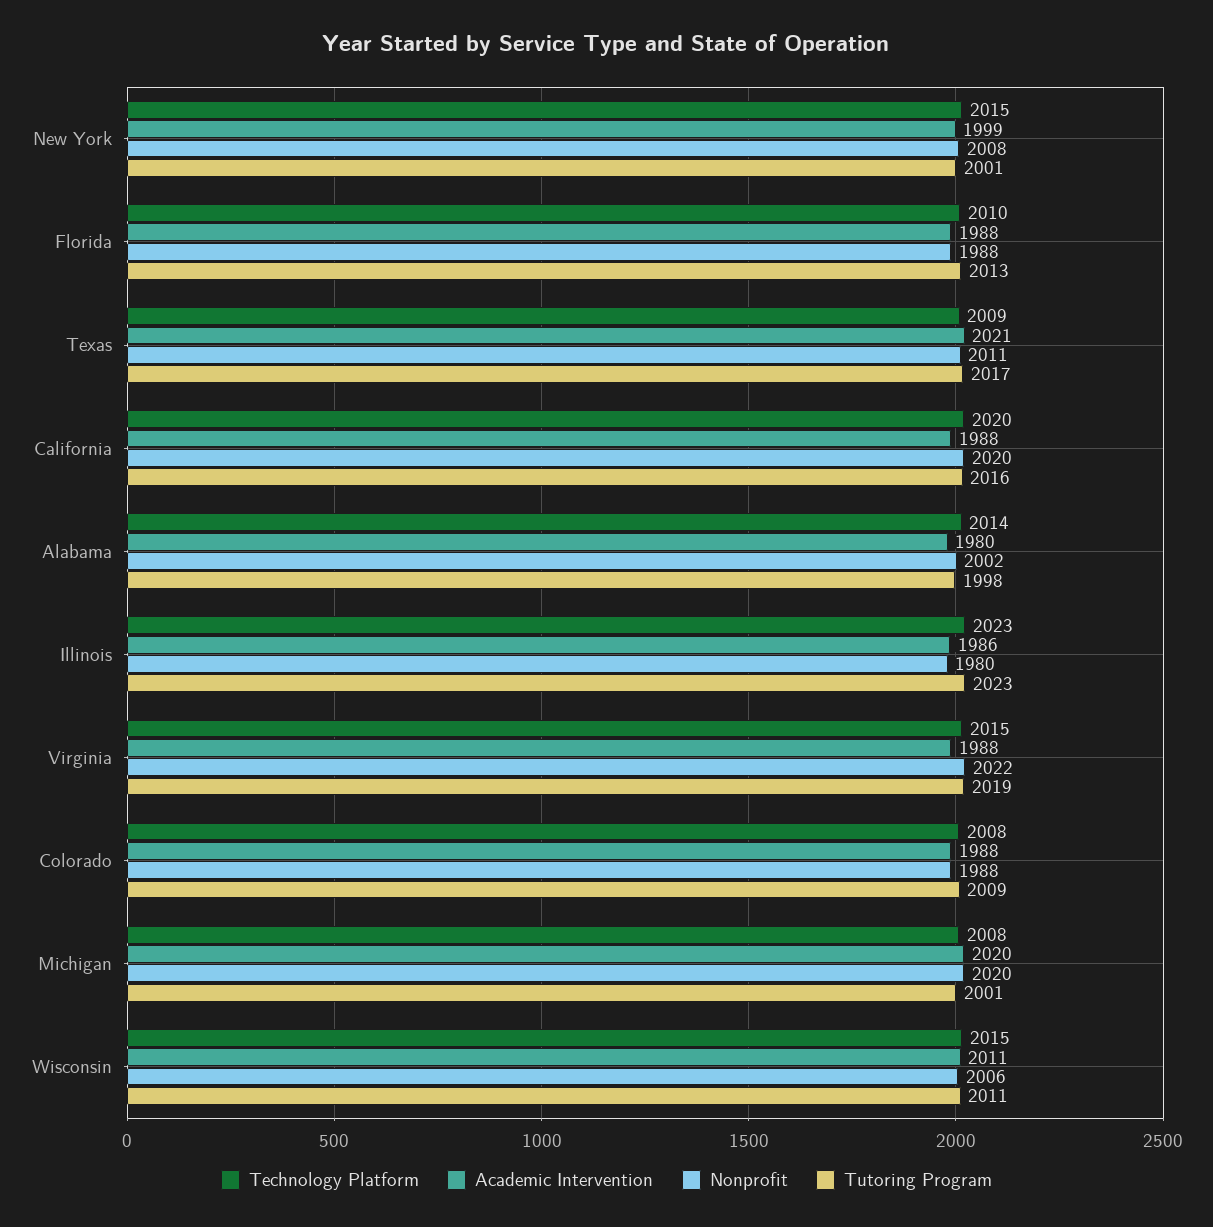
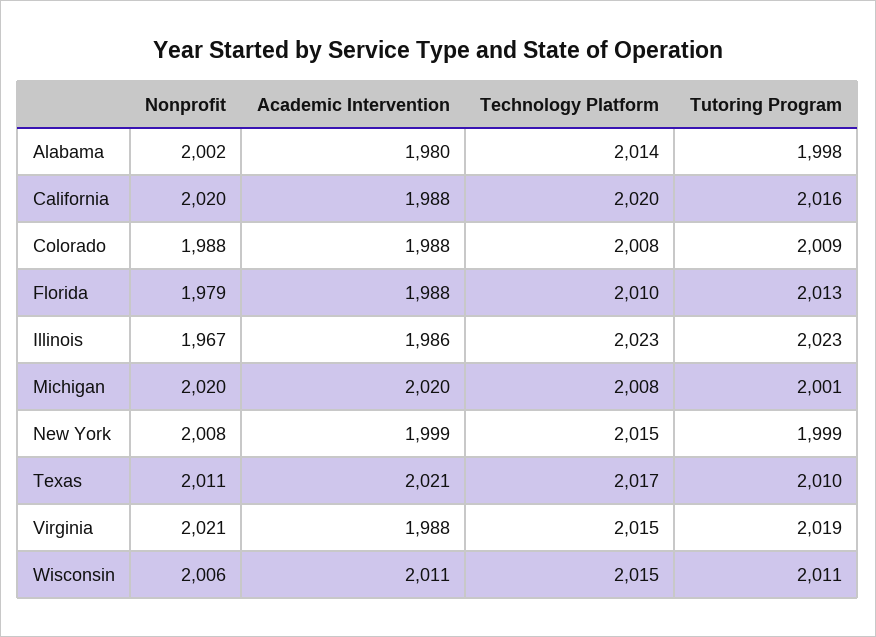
Tutoring Program, New York: 2001 -> 1999
Nonprofit, Florida: 1988 -> 1979
Technology Platform, Texas: 2009 -> 2017
Tutoring Program, Texas: 2017 -> 2010
Nonprofit, Illinois: 1980 -> 1967
Nonprofit, Virginia: 2022 -> 2021

